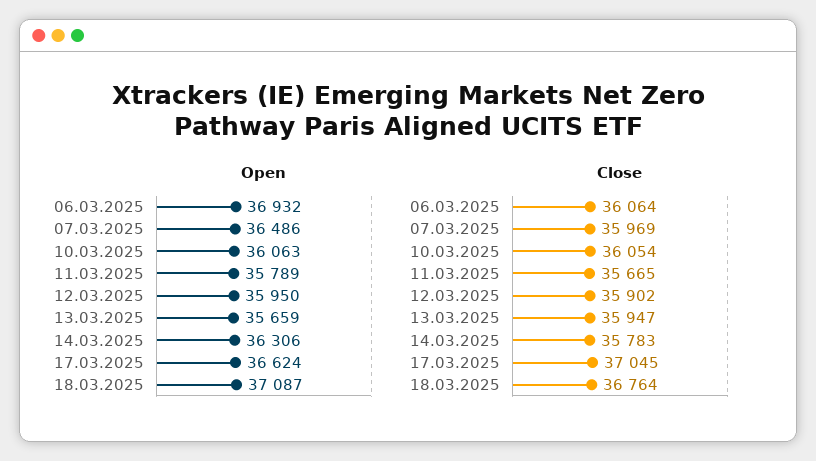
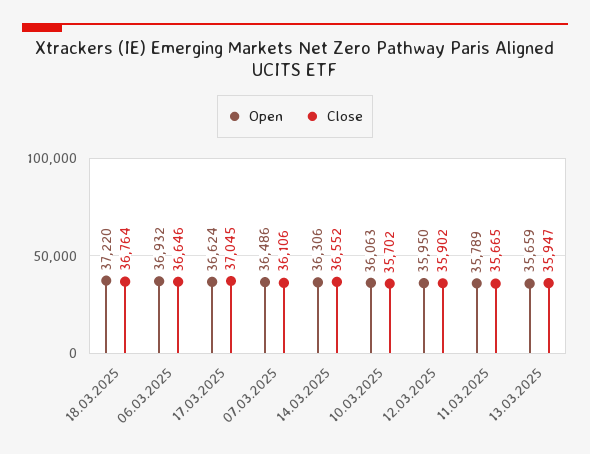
Open, 18.03.2025: 37087 -> 37220
Close, 06.03.2025: 36064 -> 36646
Close, 07.03.2025: 35969 -> 36106
Close, 10.03.2025: 36054 -> 35702
Close, 14.03.2025: 35783 -> 36552

